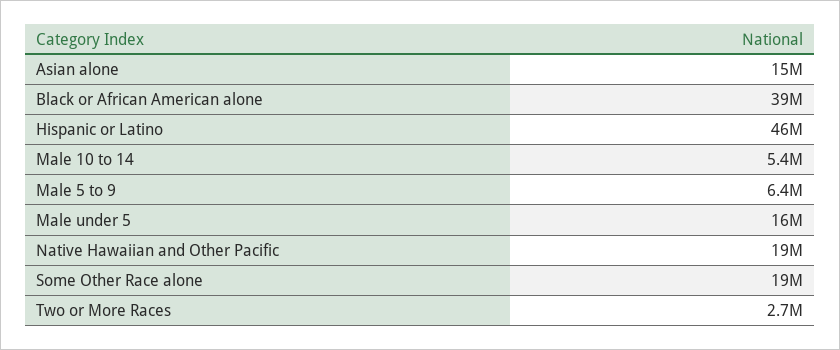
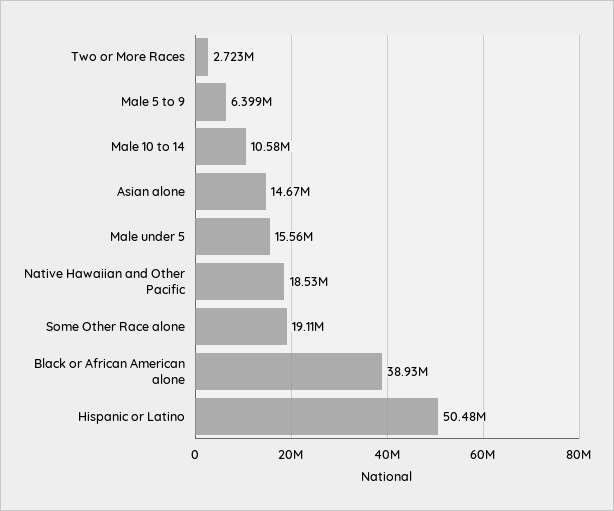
Hispanic or Latino: 46000000 -> 50480000
Male 10 to 14: 5400000 -> 10580000

